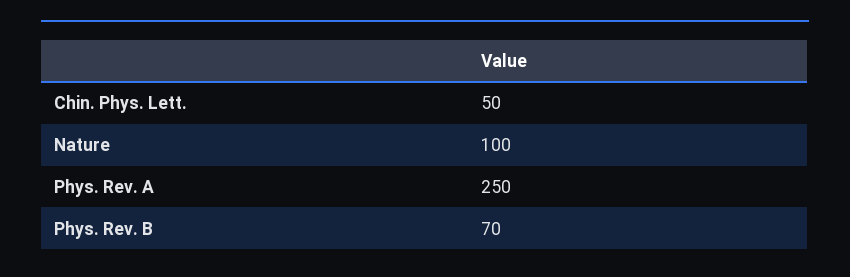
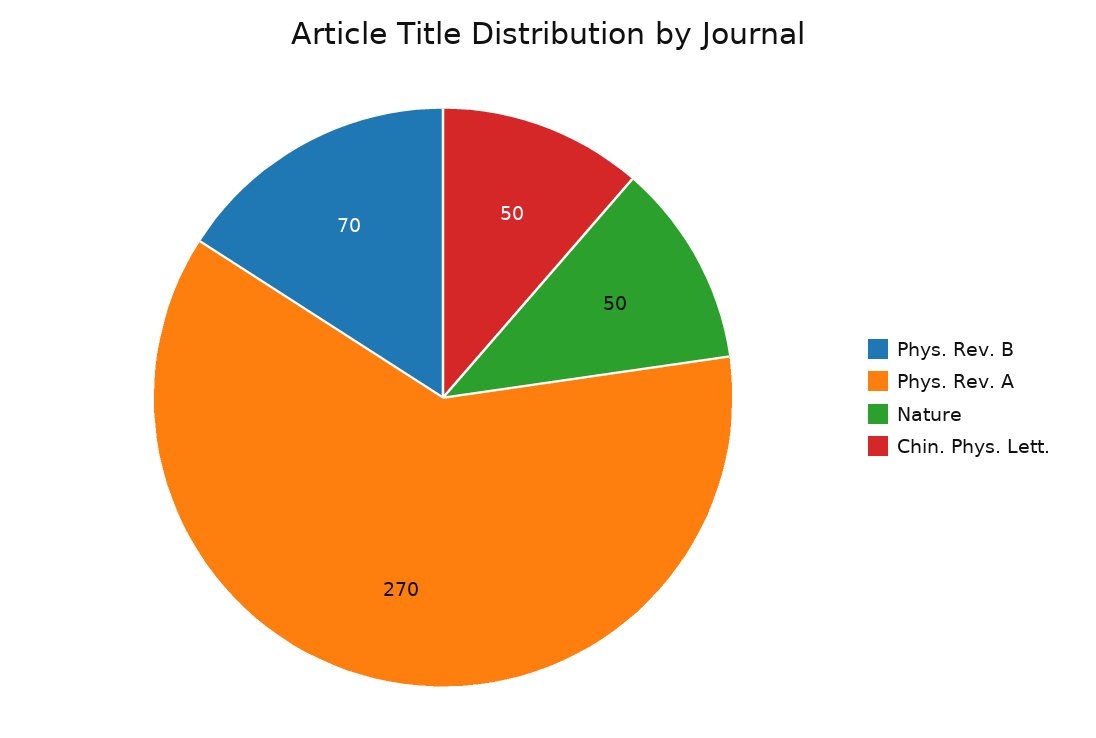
Nature: 100 -> 50
Phys. Rev. A: 250 -> 270

